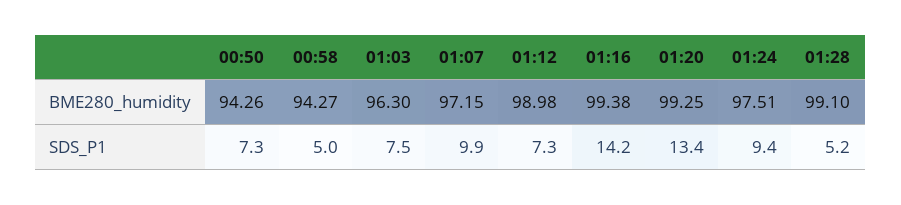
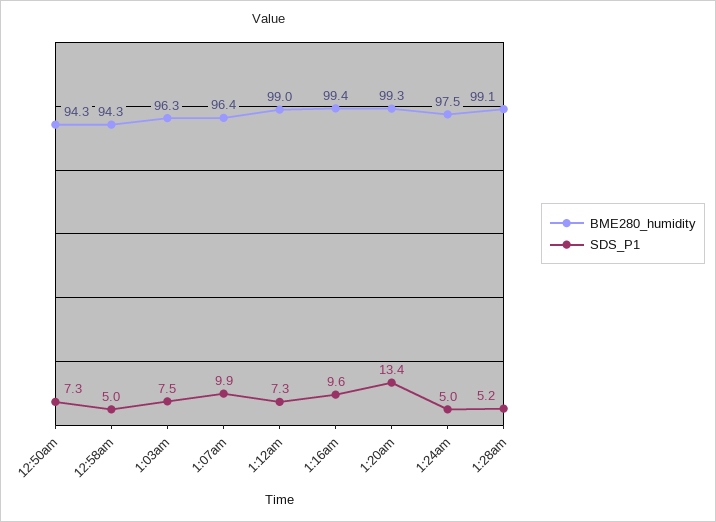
BME280_humidity, 01:07: 97.15 -> 96.4
SDS_P1, 01:16: 14.2 -> 9.6
SDS_P1, 01:24: 9.4 -> 5

